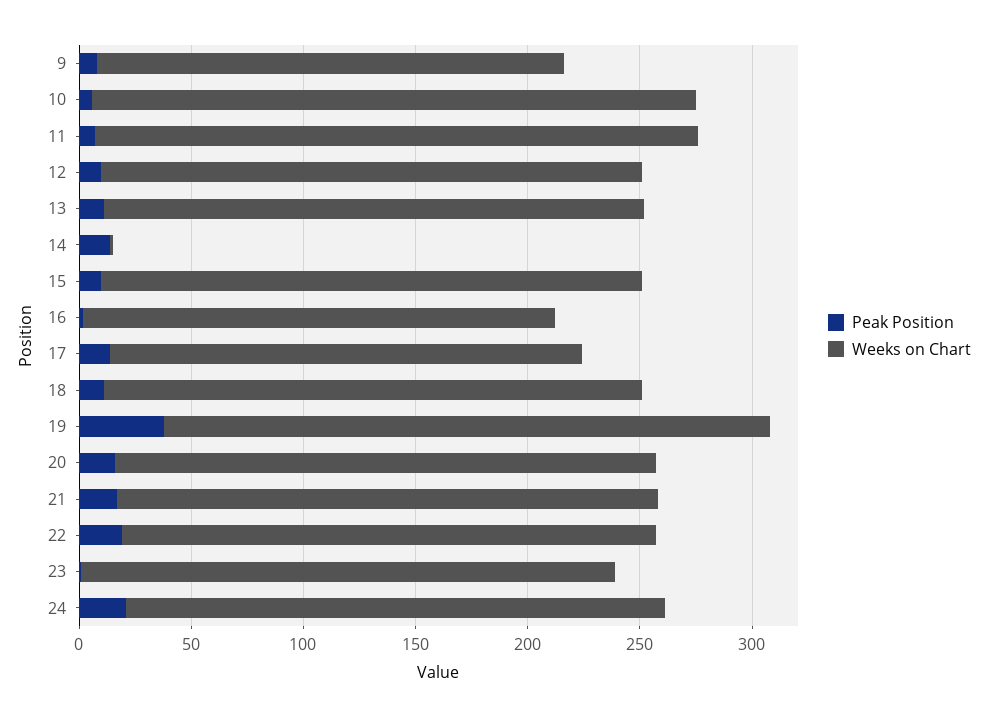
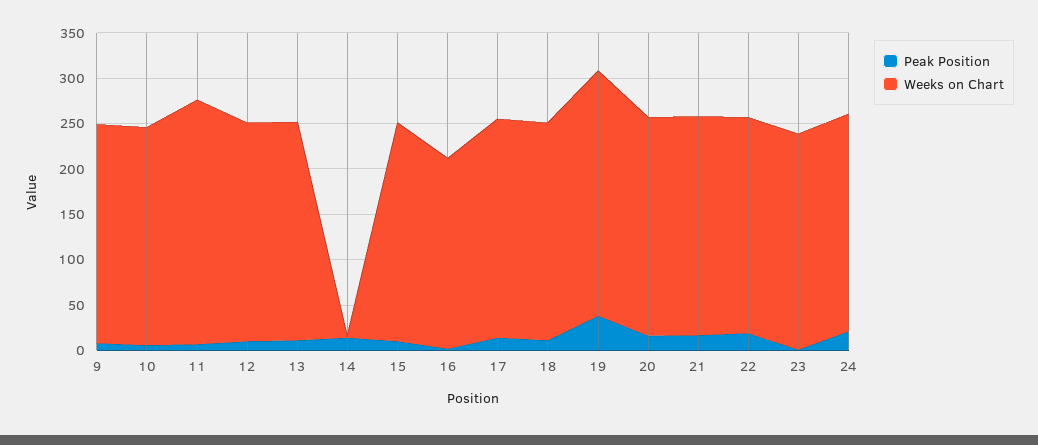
Weeks on Chart, 9: 210 -> 240
Weeks on Chart, 10: 270 -> 240
Weeks on Chart, 17: 210 -> 240

